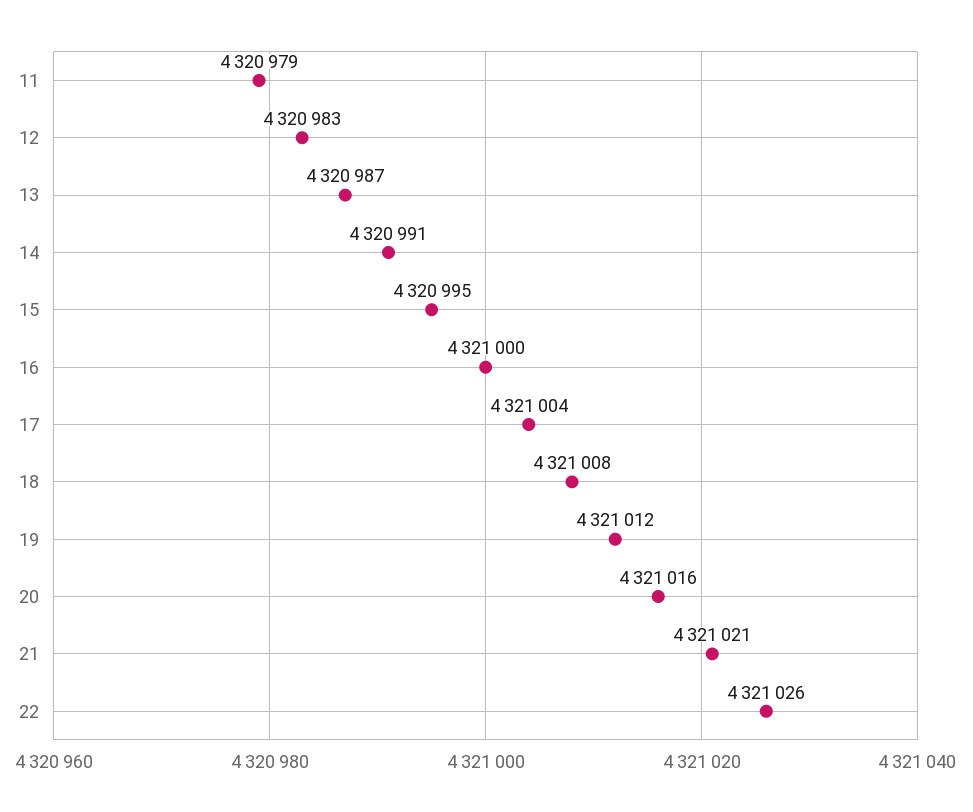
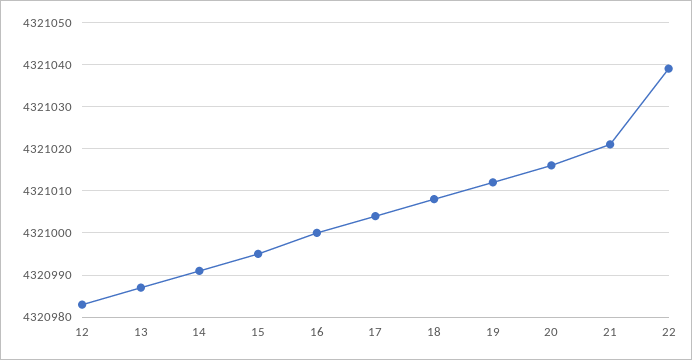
11: 4320979 -> none
22: 4321026 -> 4321040

